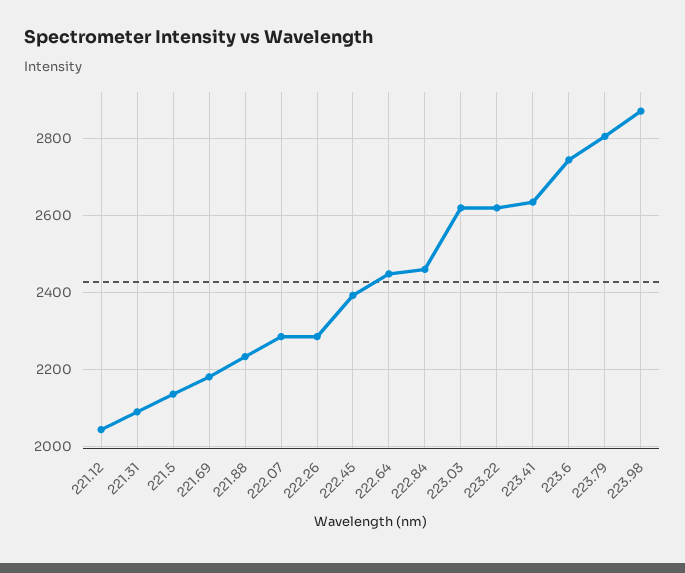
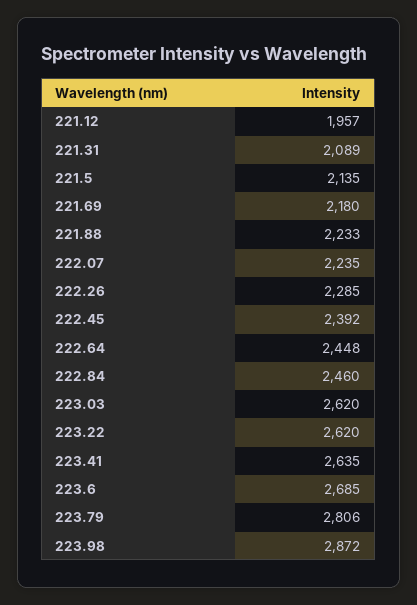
221.12: 2040 -> 1957
222.07: 2280 -> 2235
223.6: 2740 -> 2685

